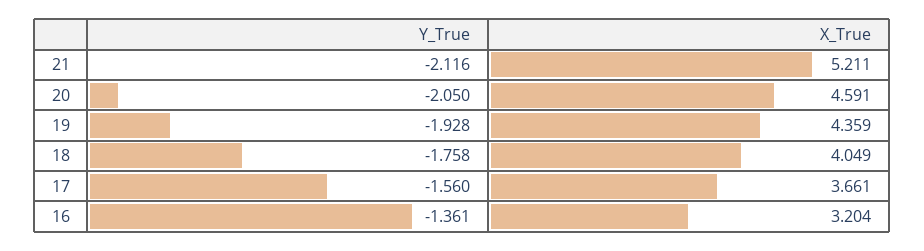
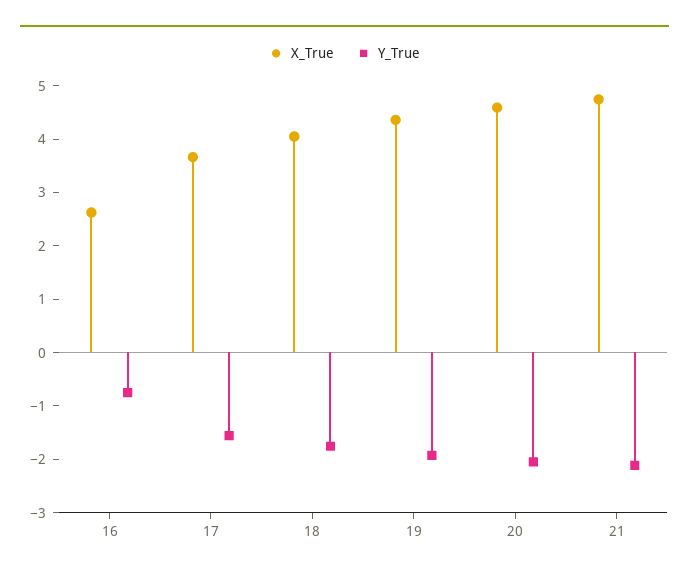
X_True, 21: 5.211 -> 4.8
Y_True, 16: -1.361 -> -0.8
X_True, 16: 3.204 -> 2.6

